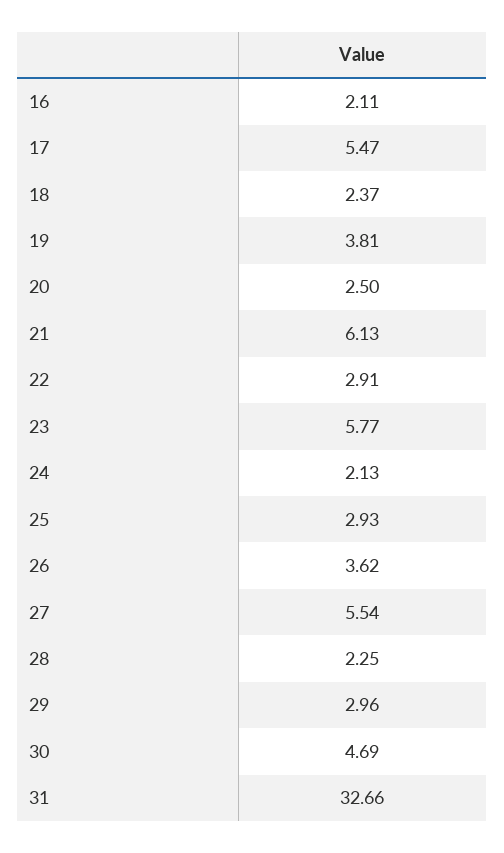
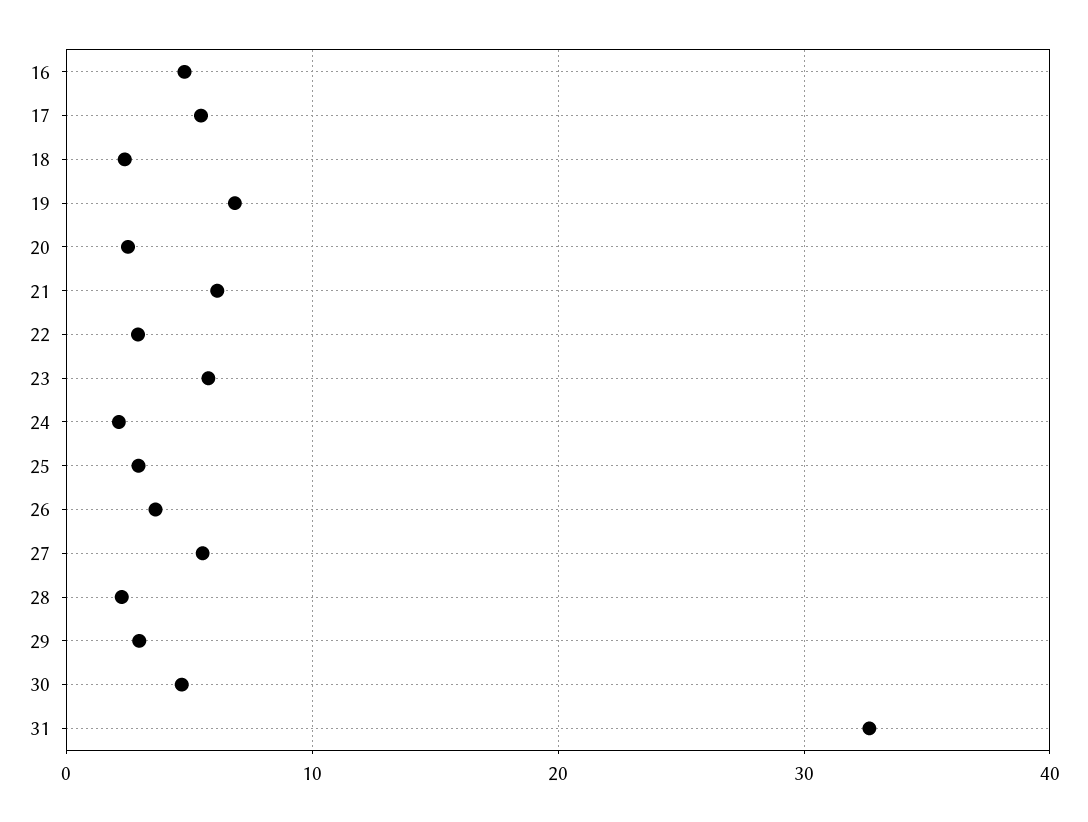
16: 2.11 -> 5
19: 3.81 -> 7

